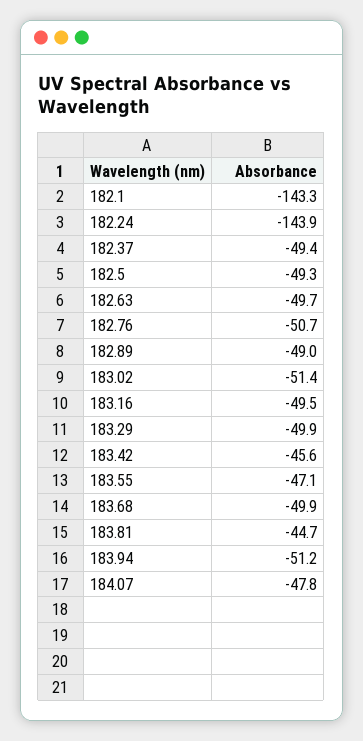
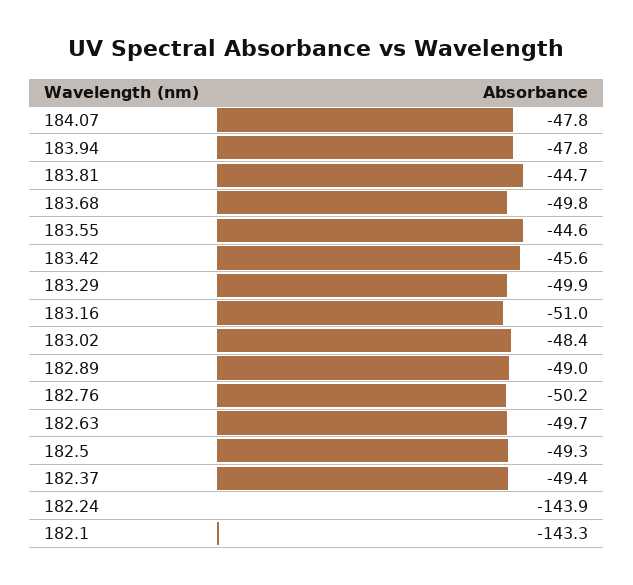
182.76: -50.7 -> -50.2
183.02: -51.4 -> -48.4
183.16: -49.5 -> -51
183.55: -47.1 -> -44.6
183.68: -49.9 -> -49.8
183.94: -51.2 -> -47.8

